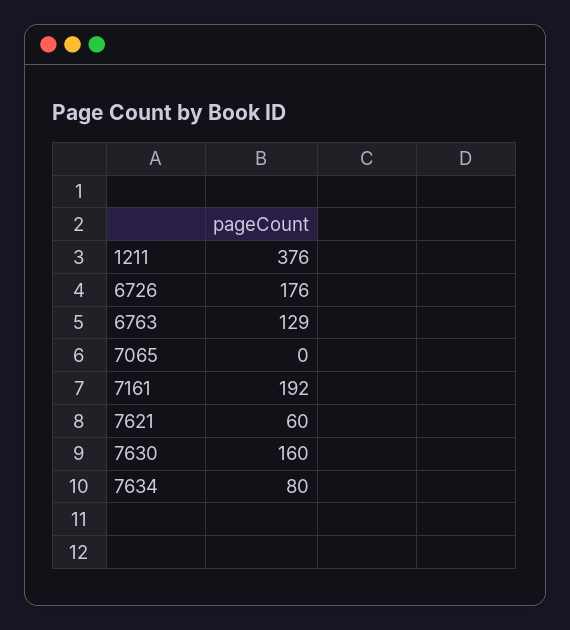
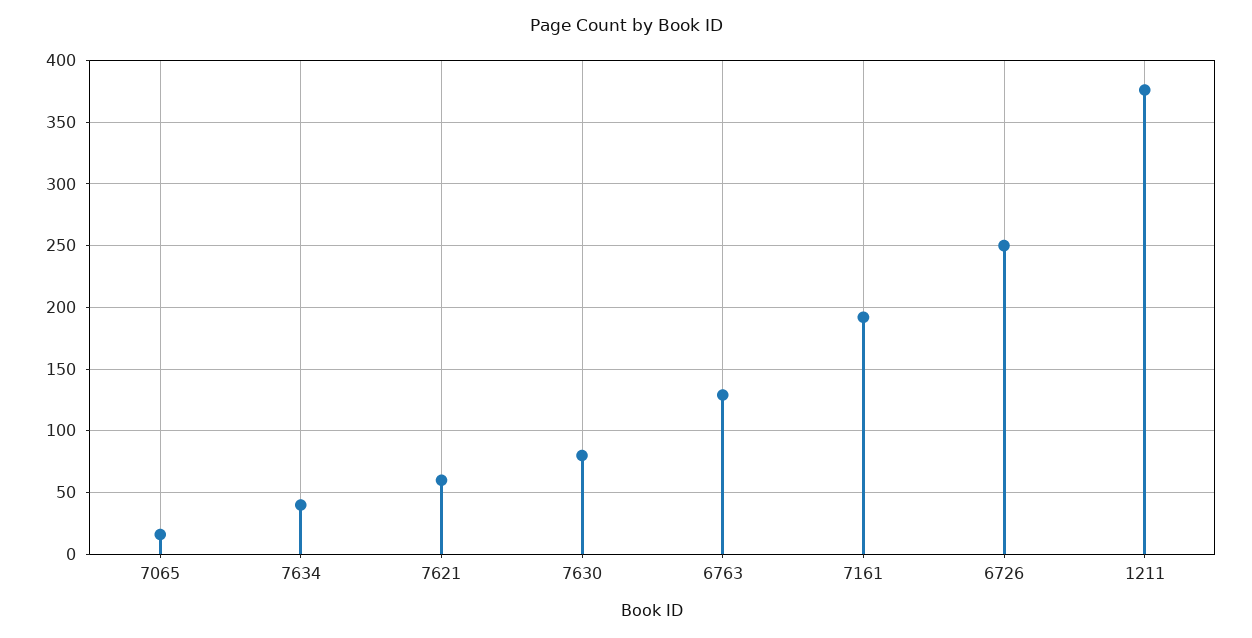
6726: 176 -> 250
7065: 0 -> 15
7630: 160 -> 80
7634: 80 -> 40

